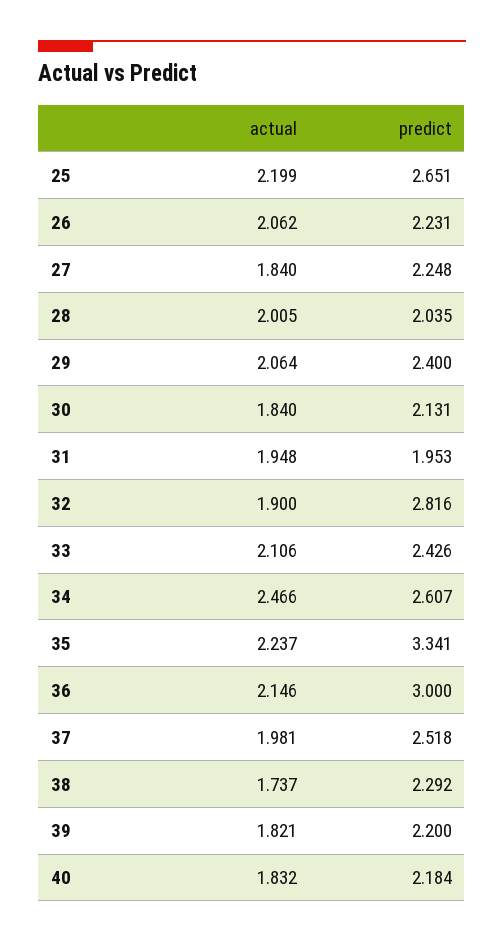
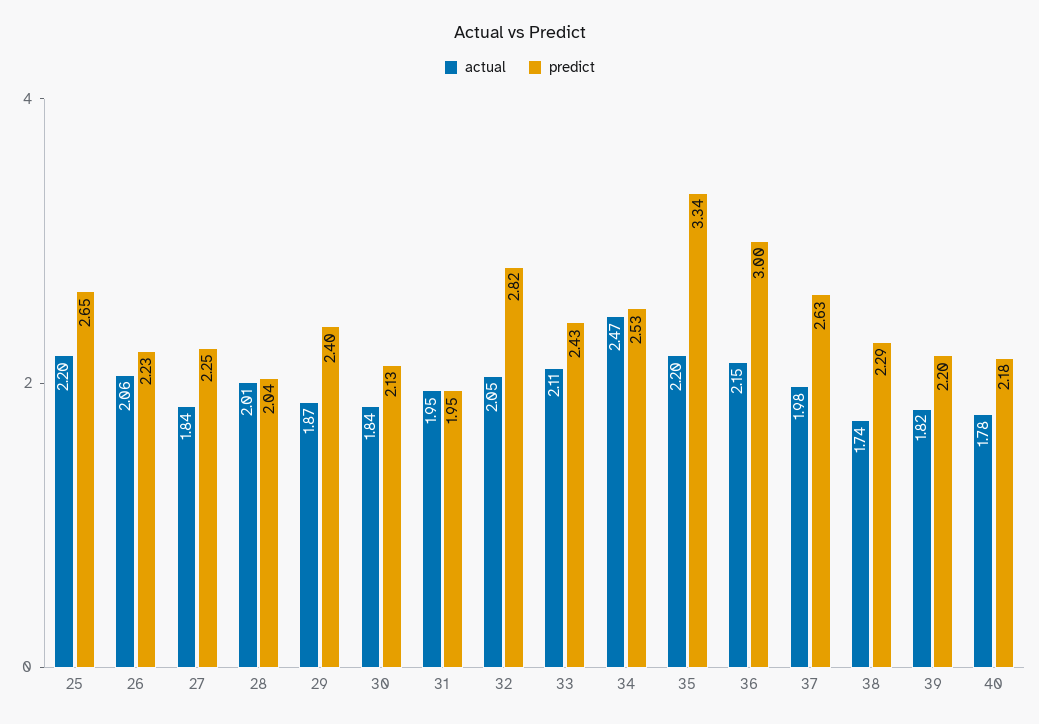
actual, 29: 2.064 -> 1.87
actual, 32: 1.9 -> 2.05
predict, 34: 2.607 -> 2.53
actual, 35: 2.237 -> 2.2
predict, 37: 2.518 -> 2.63
actual, 40: 1.832 -> 1.78

